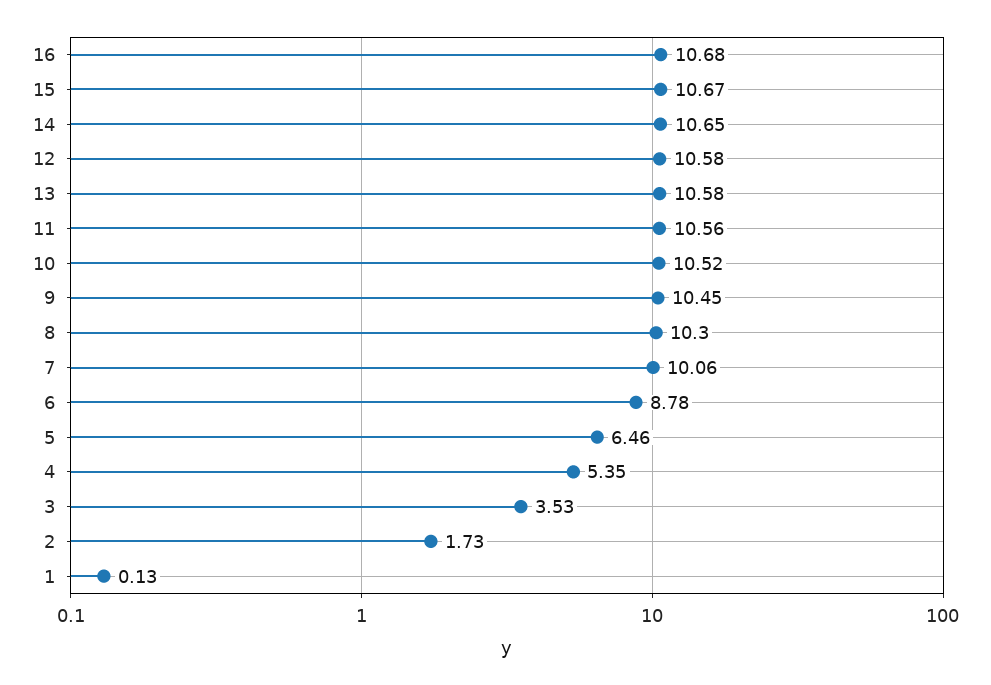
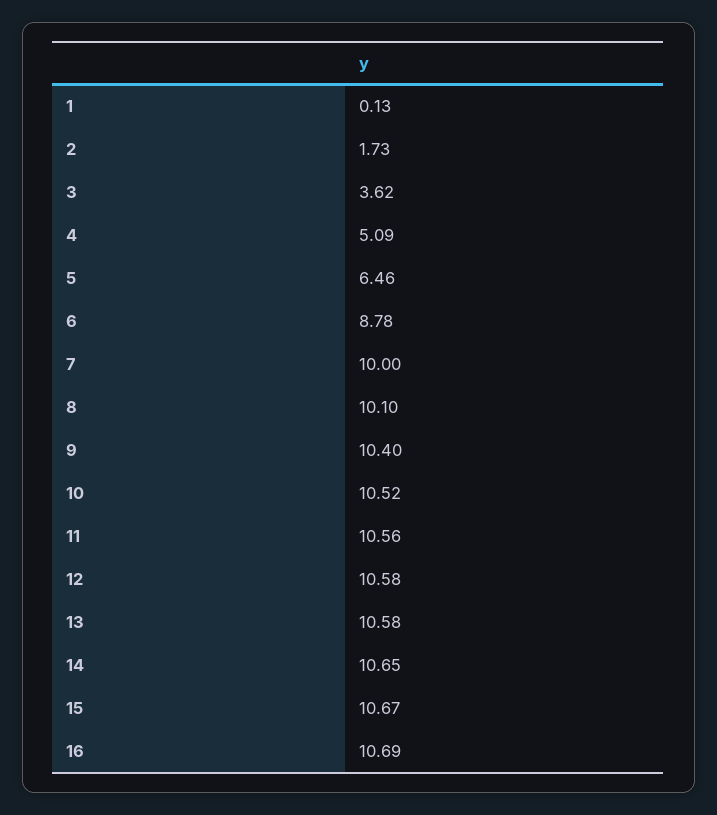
16: 10.68 -> 10.69
9: 10.45 -> 10.4
8: 10.3 -> 10.1
7: 10.06 -> 10
4: 5.35 -> 5.09
3: 3.53 -> 3.62

